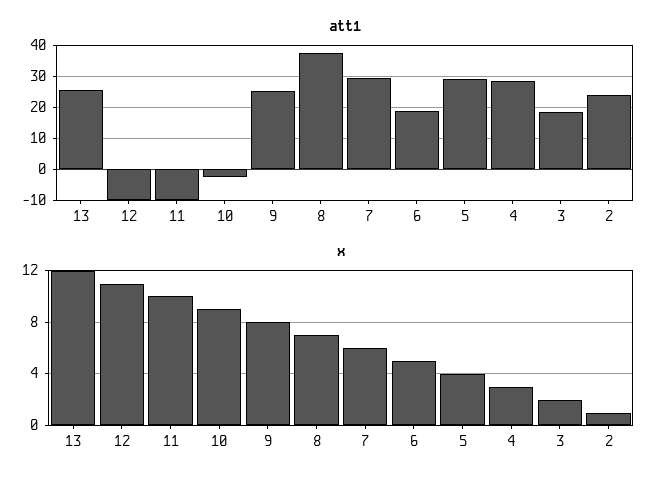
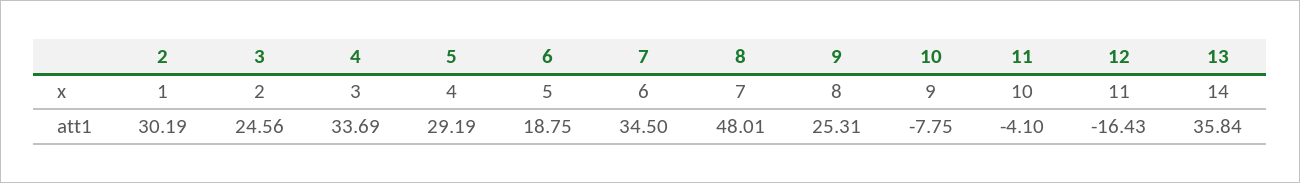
att1, 13: 26 -> 35.84
att1, 12: -10 -> -16.43
att1, 11: -10 -> -4.1
att1, 10: -2 -> -7.75
att1, 8: 38 -> 48.01
att1, 7: 30 -> 34.5
att1, 4: 28 -> 33.69
att1, 3: 18 -> 24.56
att1, 2: 24 -> 30.19
x, 13: 12 -> 14

